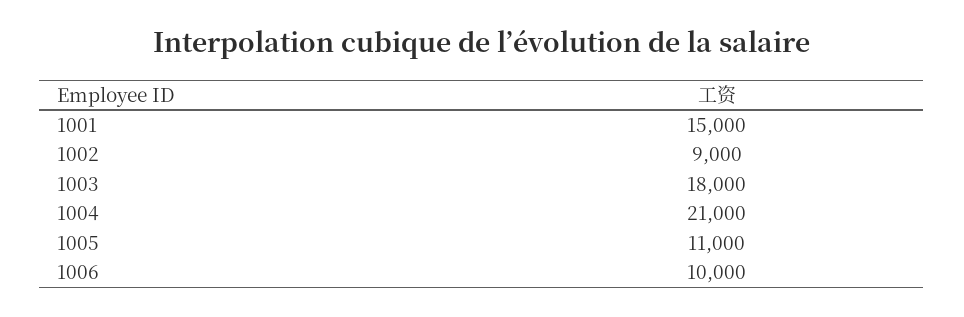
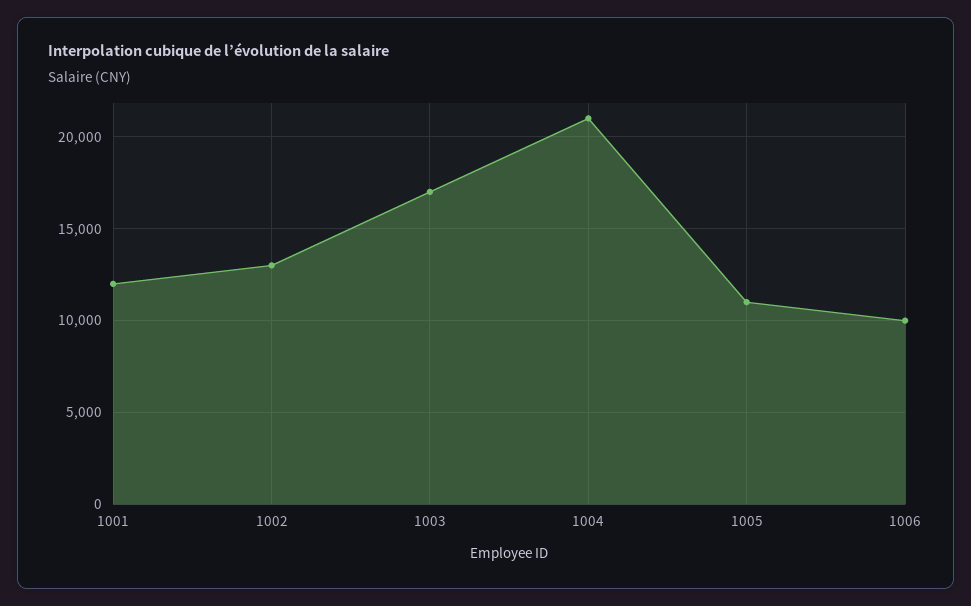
1001: 15000 -> 12000
1002: 9000 -> 13000
1003: 18000 -> 17000

